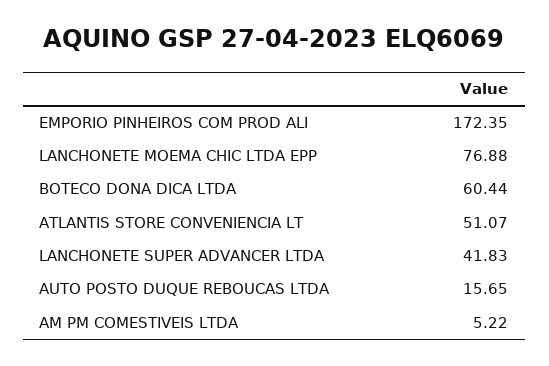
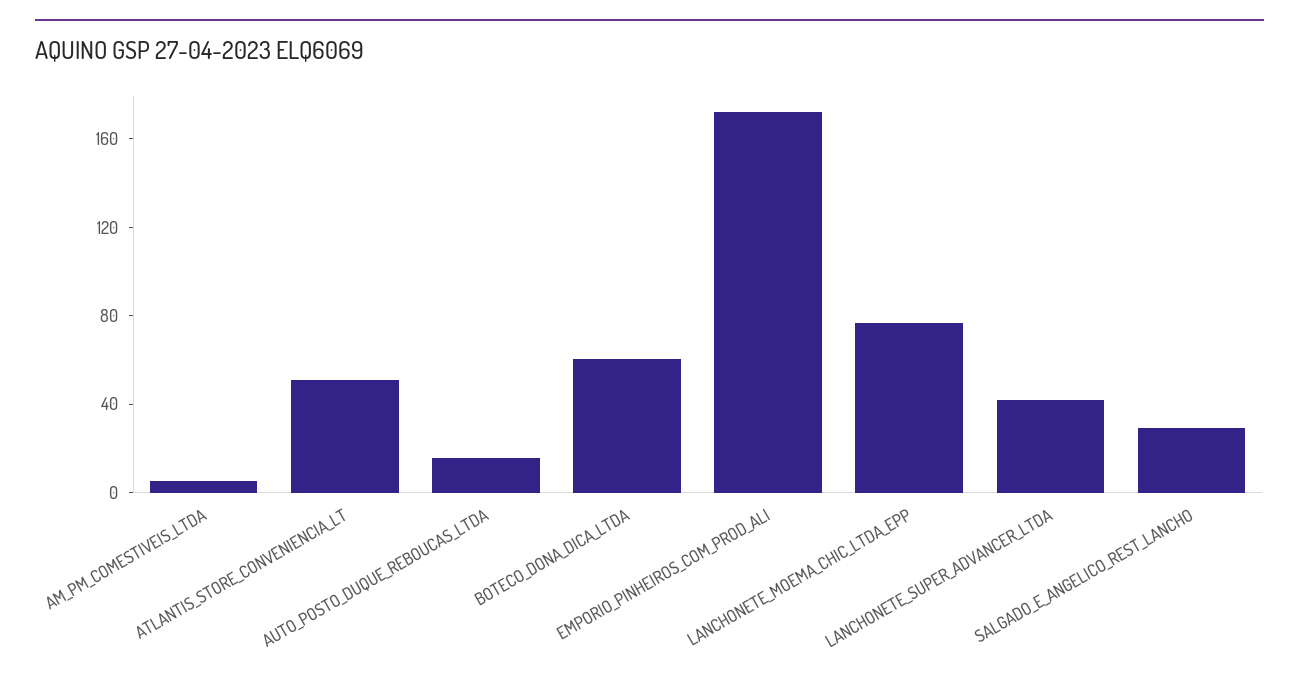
SALGADO_E_ANGELICO_REST_LANCHO: none -> 30

